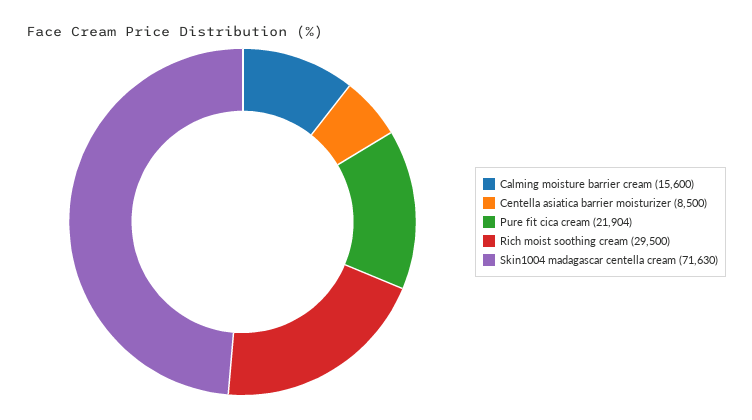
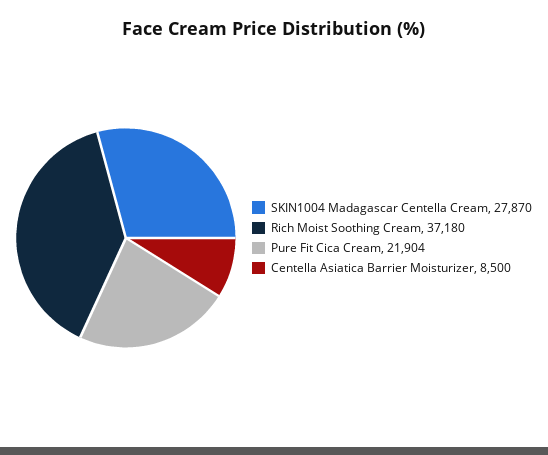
Calming moisture barrier cream: 15600 -> none
Rich moist soothing cream: 29500 -> 37180
Skin1004 madagascar centella cream: 71630 -> 27870

